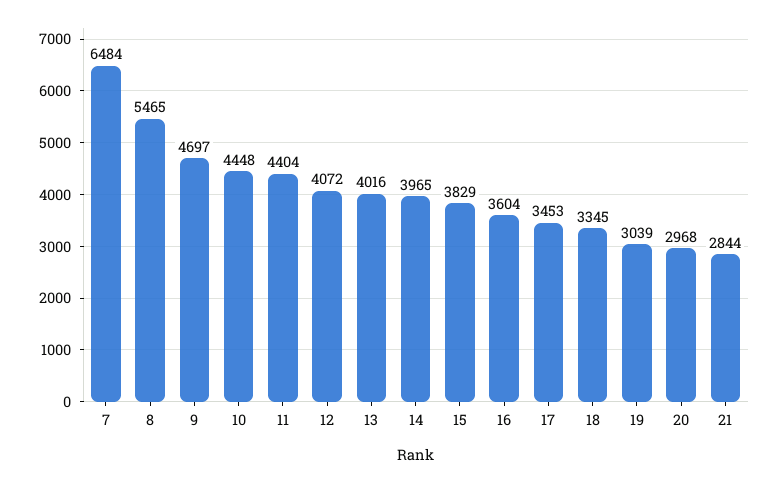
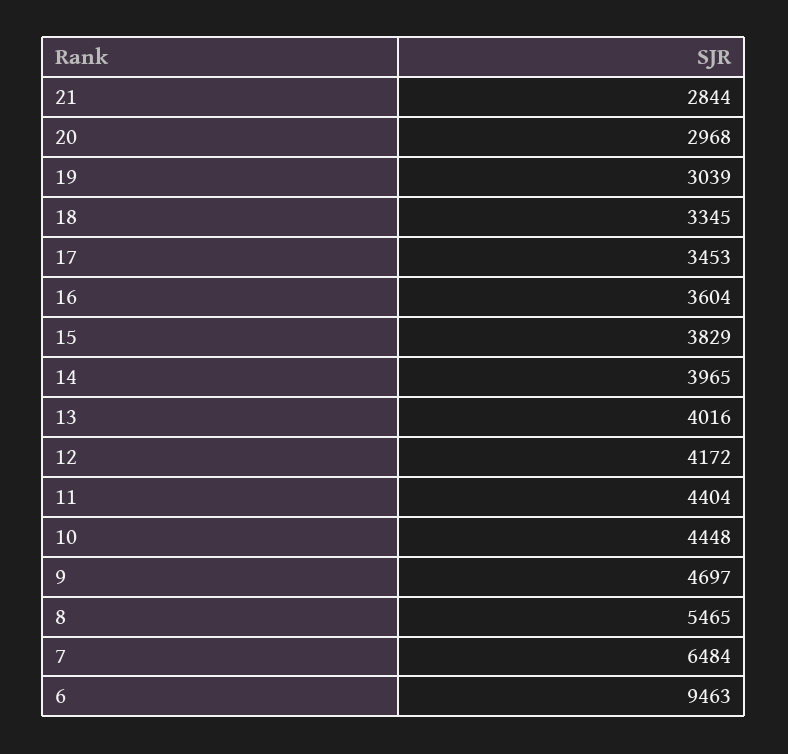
12: 4072 -> 4172
6: none -> 9463

